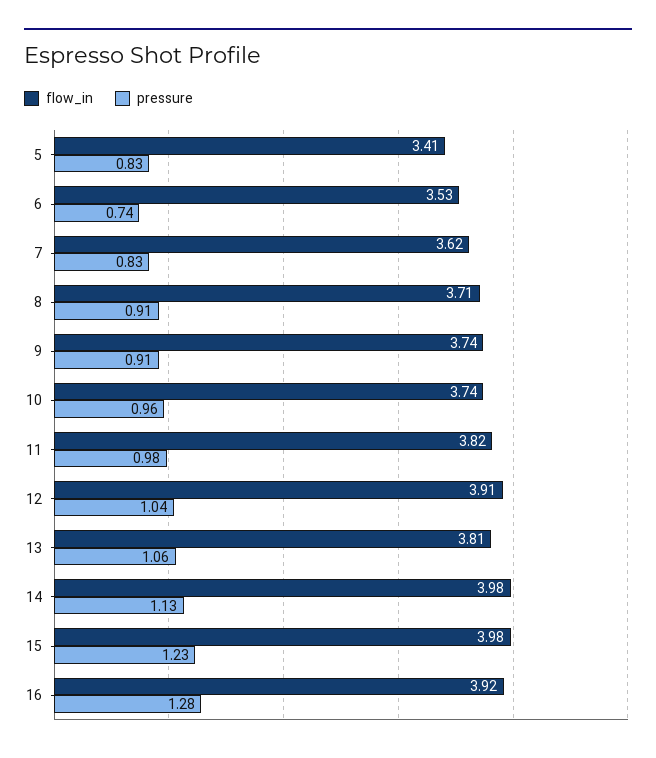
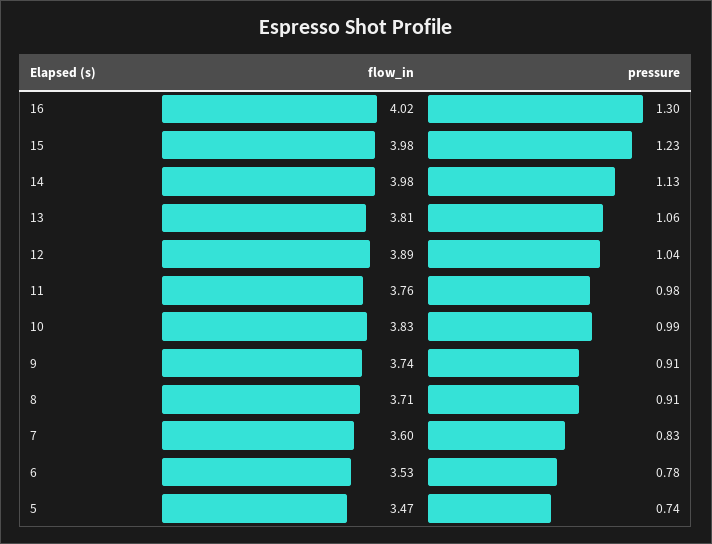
flow_in, 5: 3.41 -> 3.47
pressure, 5: 0.83 -> 0.74
pressure, 6: 0.74 -> 0.78
flow_in, 7: 3.62 -> 3.6
flow_in, 10: 3.74 -> 3.83
pressure, 10: 0.96 -> 0.99
flow_in, 11: 3.82 -> 3.76
flow_in, 12: 3.91 -> 3.89
flow_in, 16: 3.92 -> 4.02
pressure, 16: 1.28 -> 1.3

